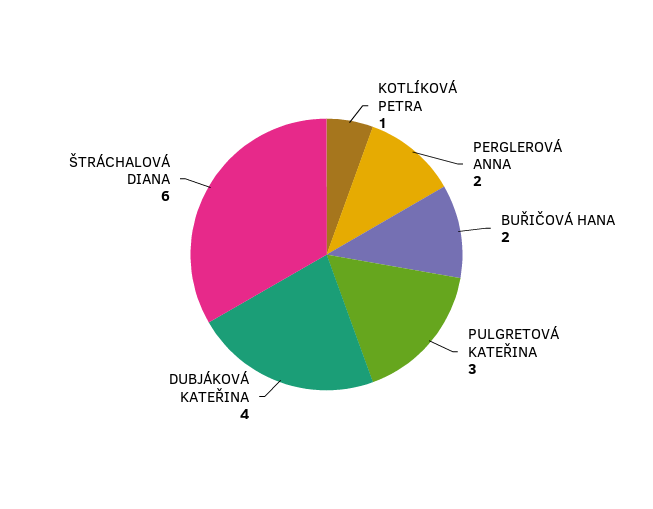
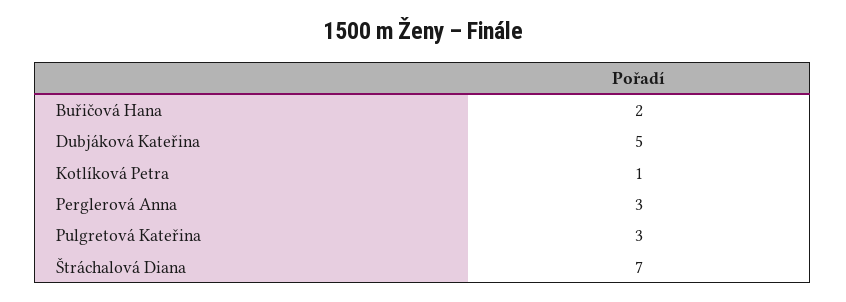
PERGLEROVÁ ANNA: 2 -> 3
DUBJÁKOVÁ KATEŘINA: 4 -> 5
ŠTRÁCHALOVÁ DIANA: 6 -> 7

